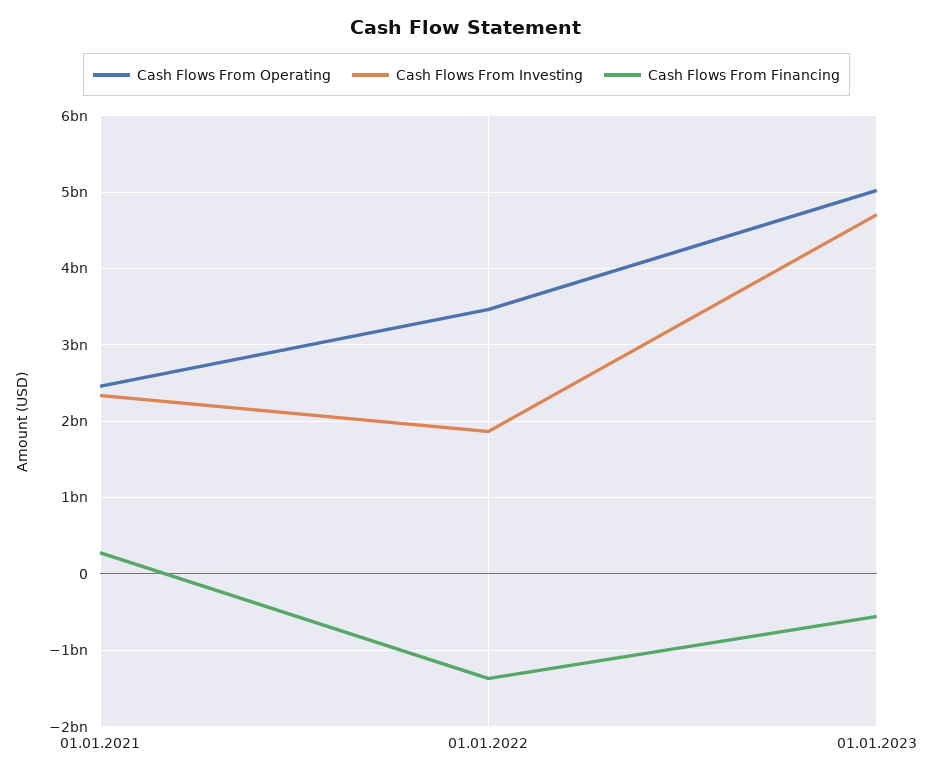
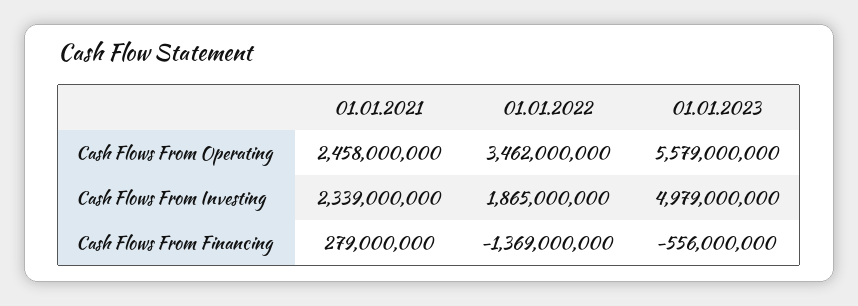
Cash Flows From Operating, 01.01.2023: 5000000000 -> 5579000000
Cash Flows From Investing, 01.01.2023: 4700000000 -> 4979000000

